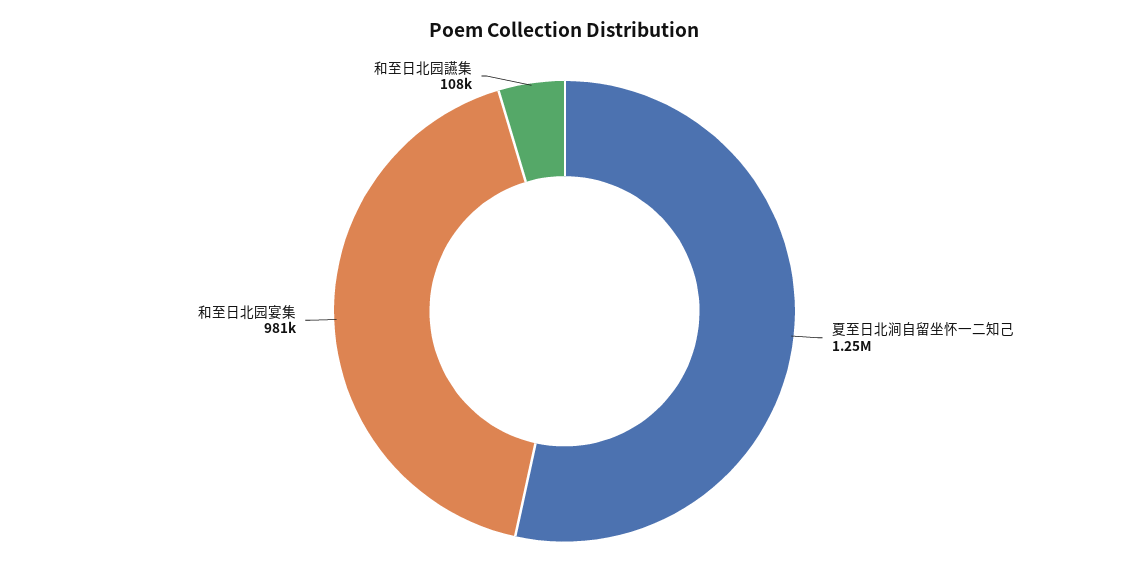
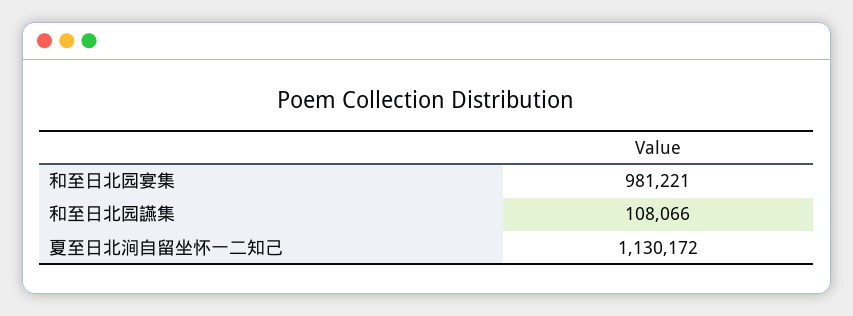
夏至日北涧自留坐怀一二知己: 1250000 -> 1130172

